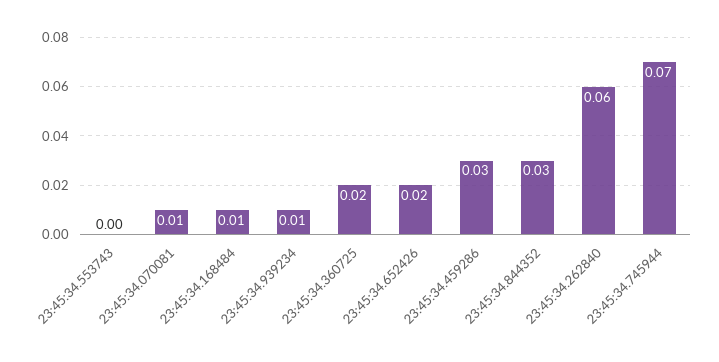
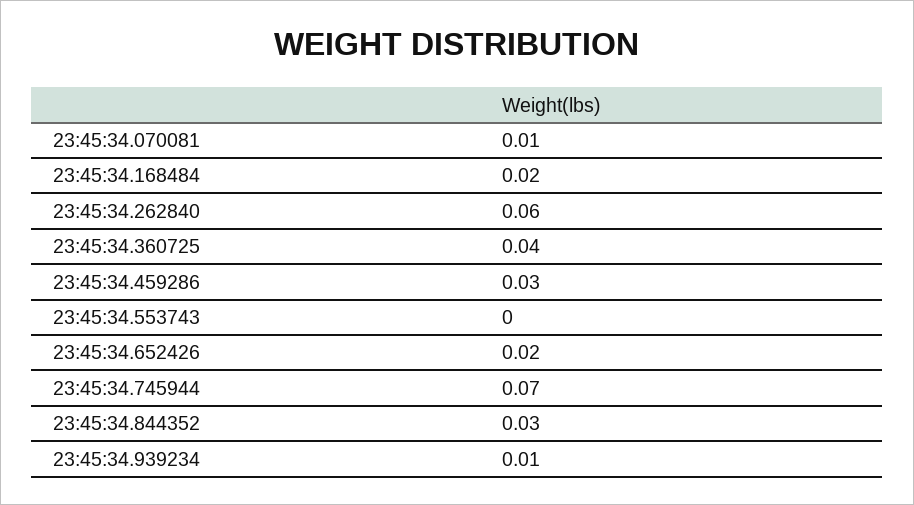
23:45:34.168484: 0.01 -> 0.02
23:45:34.360725: 0.02 -> 0.04

